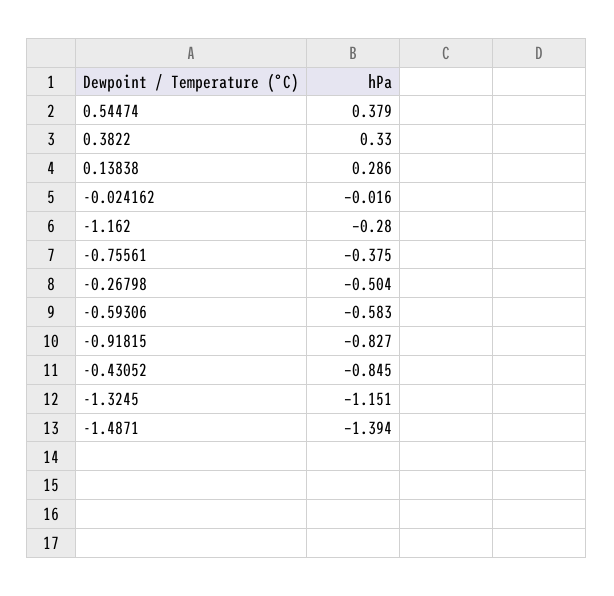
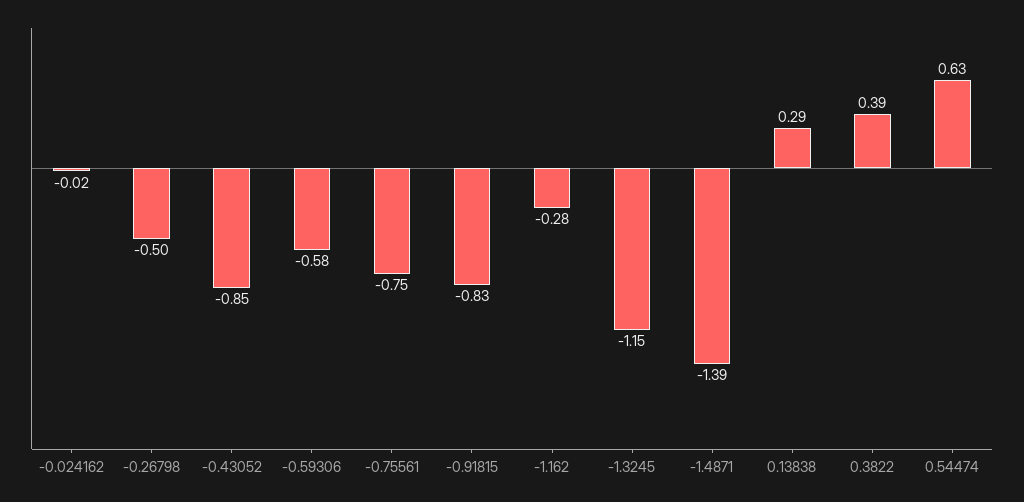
0.54474: 0.379 -> 0.63
0.3822: 0.33 -> 0.39
-0.75561: -0.375 -> -0.75

